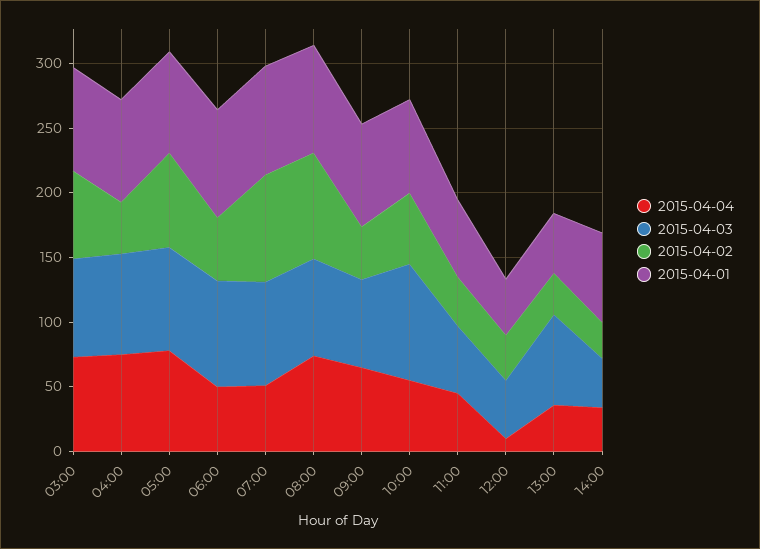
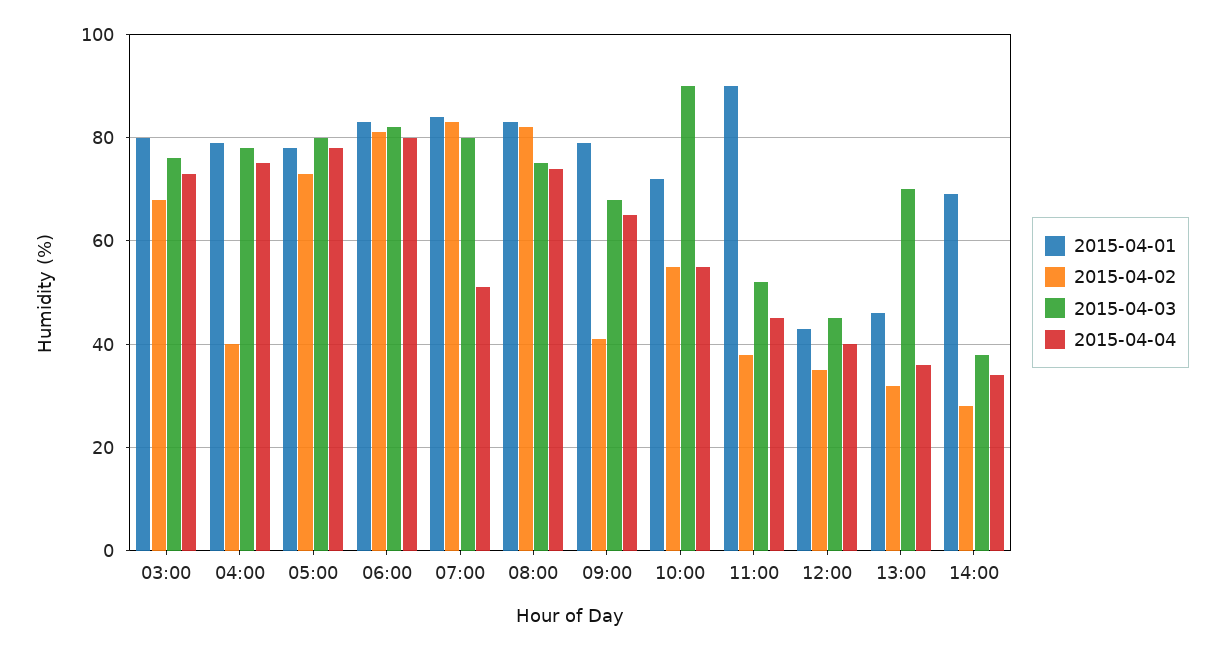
2015-04-04, 06:00: 50 -> 80
2015-04-02, 06:00: 50 -> 80
2015-04-01, 11:00: 60 -> 90
2015-04-04, 12:00: 10 -> 40

